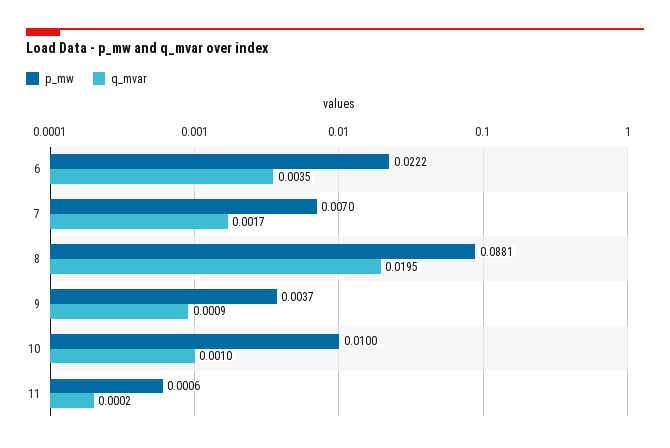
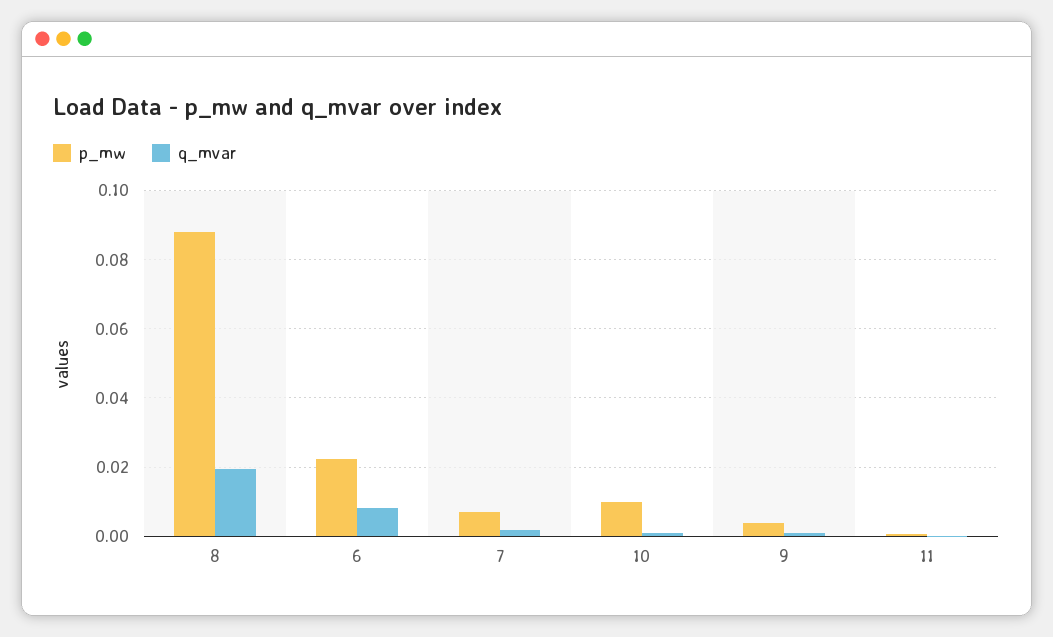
q_mvar, 6: 0.0035 -> 0.008

